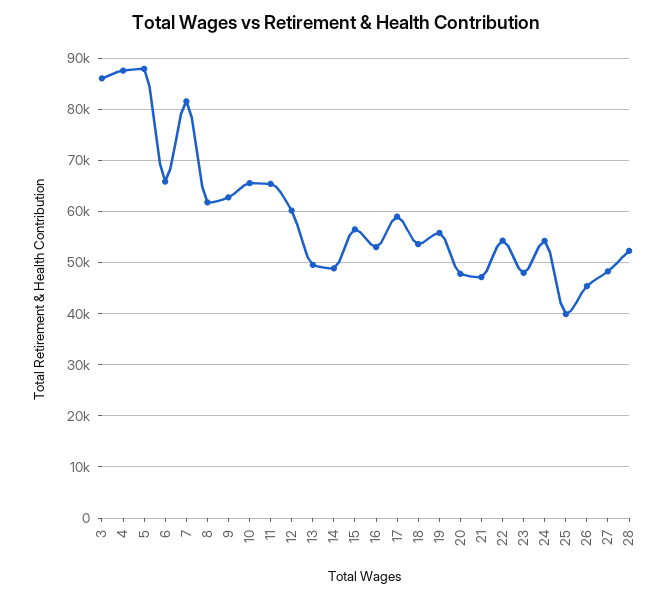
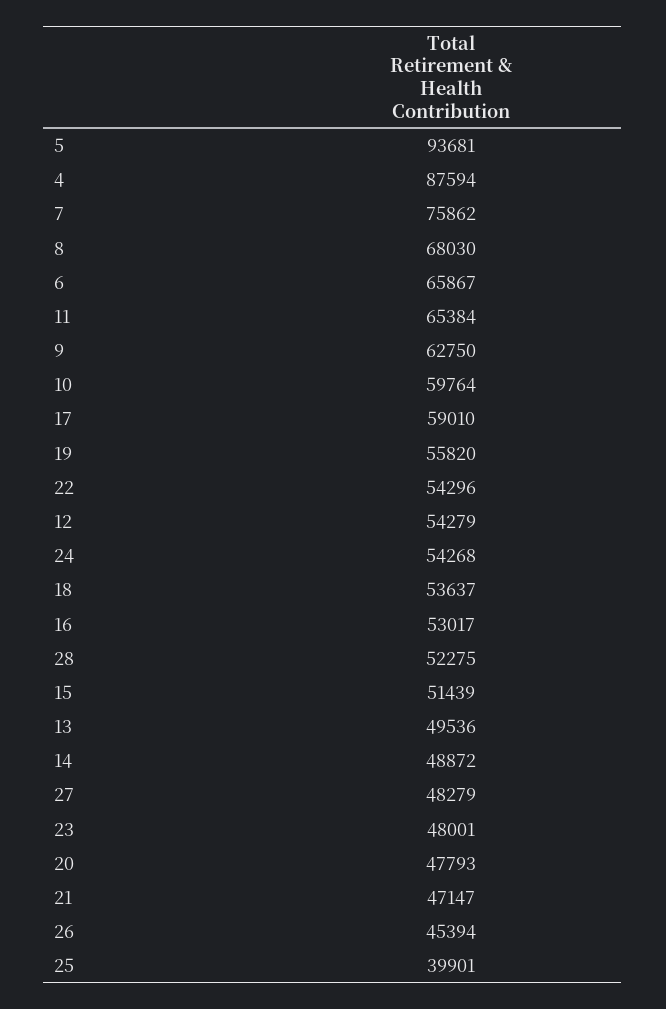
3: 86000 -> none
5: 88000 -> 93681
7: 82000 -> 75862
8: 62000 -> 68030
10: 66000 -> 59764
12: 60000 -> 54279
15: 56000 -> 51439

